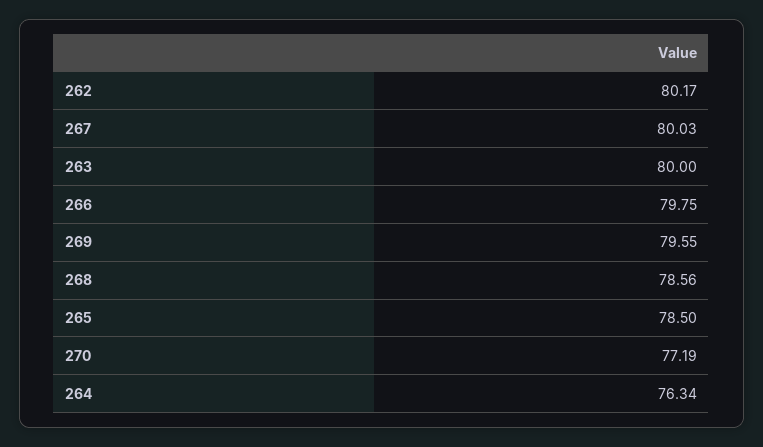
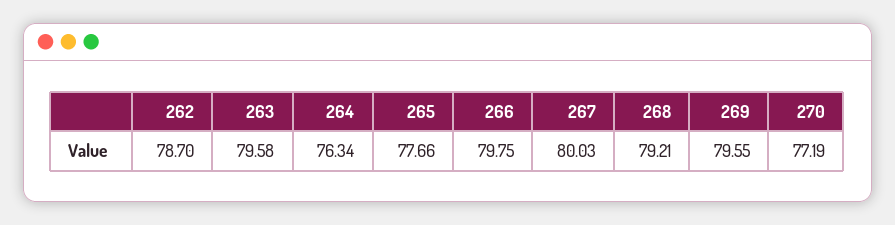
262: 80.17 -> 78.7
263: 80 -> 79.58
268: 78.56 -> 79.21
265: 78.5 -> 77.66

